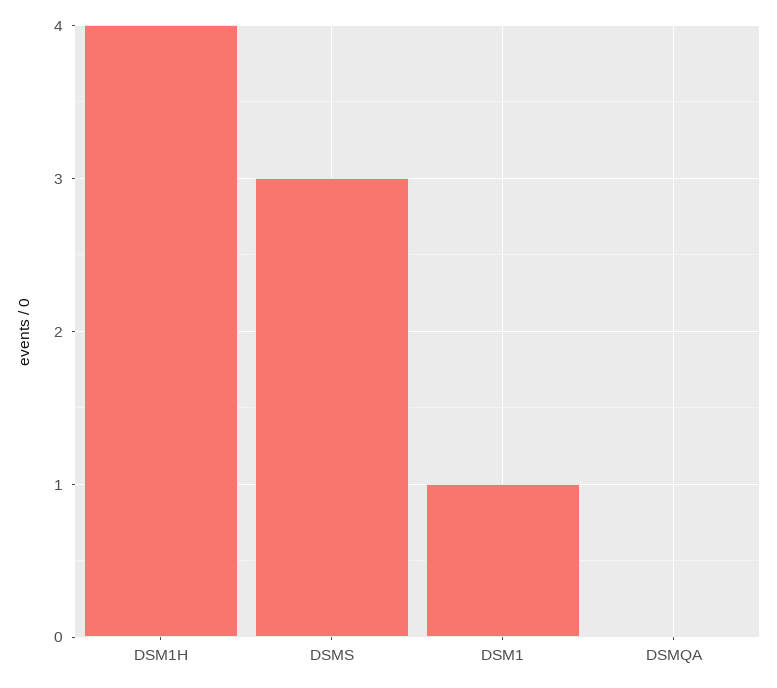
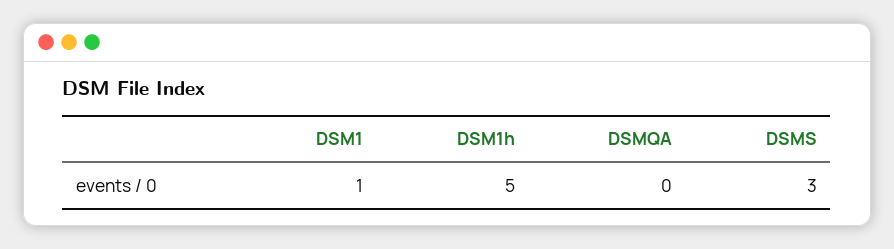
DSM1H: 4 -> 5

